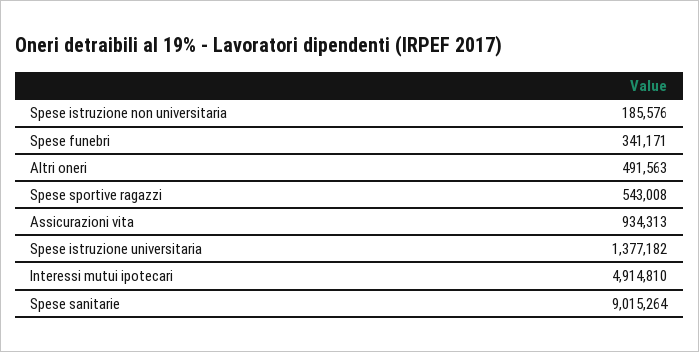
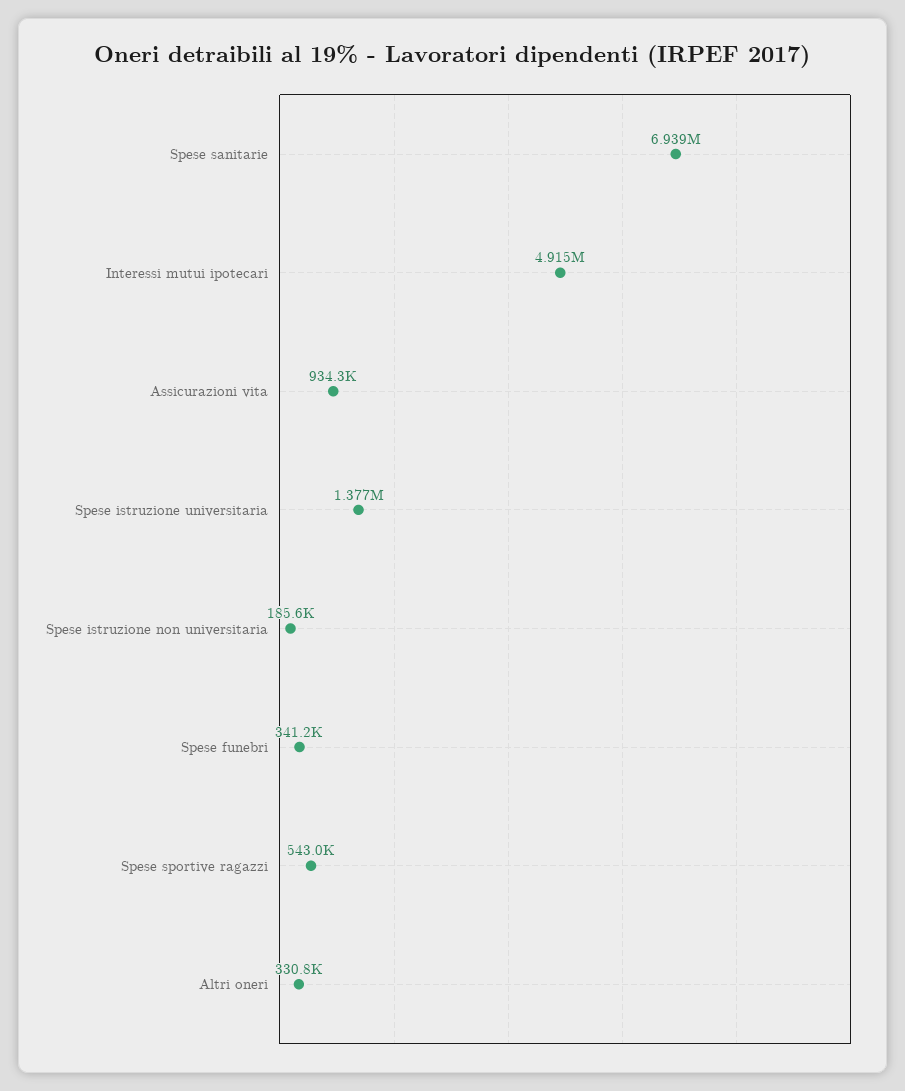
Altri oneri: 491563 -> 330800
Spese sanitarie: 9015264 -> 6939000

